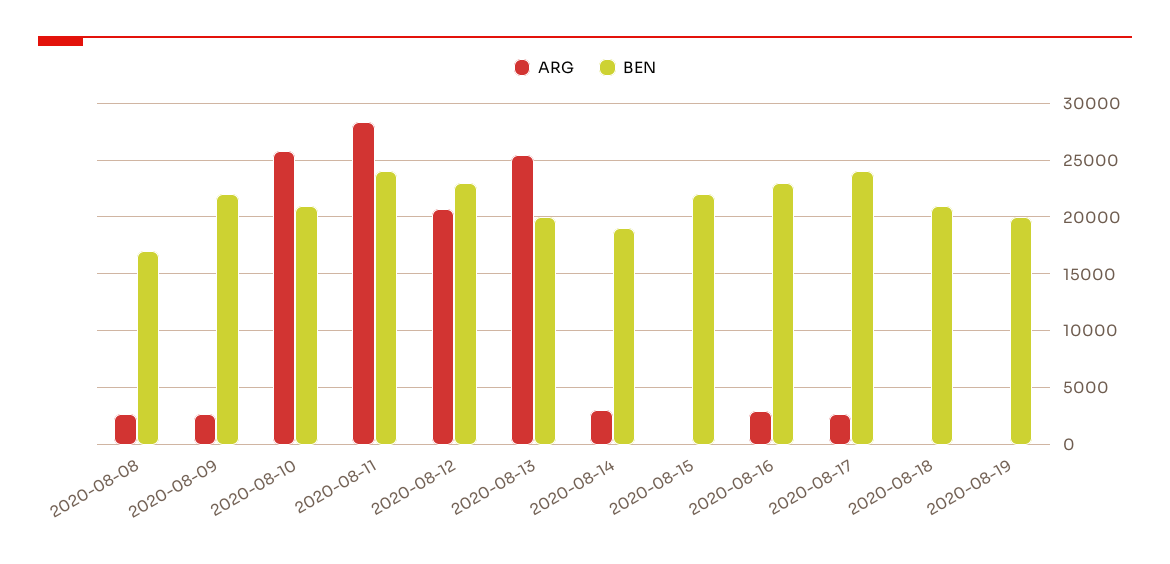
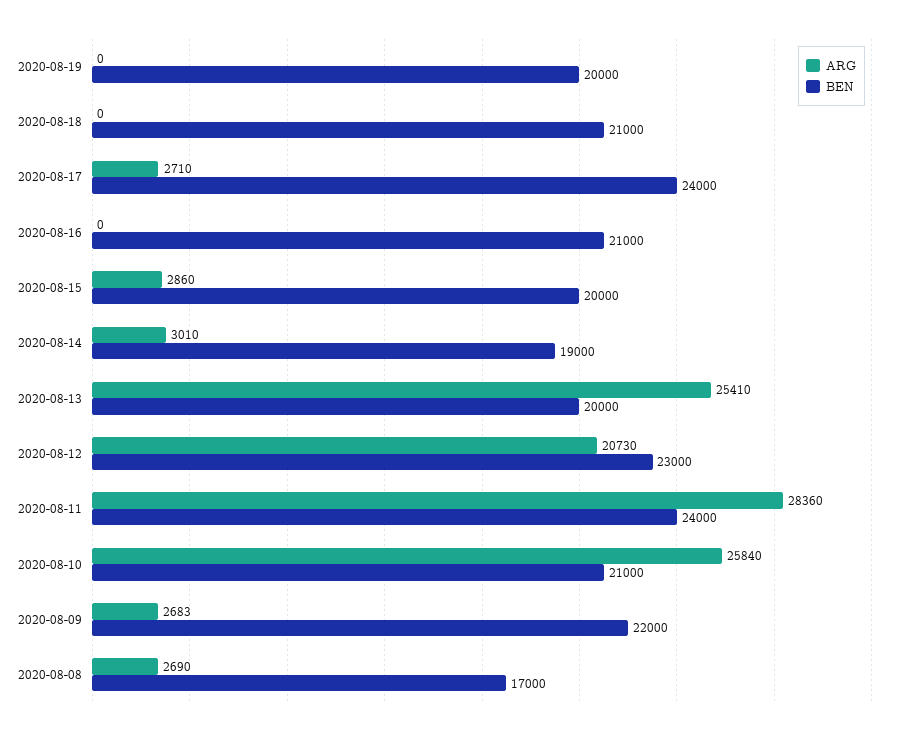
ARG, 2020-08-15: 0 -> 2860
BEN, 2020-08-15: 22000 -> 20000
ARG, 2020-08-16: 3000 -> 0
BEN, 2020-08-16: 23000 -> 21000

